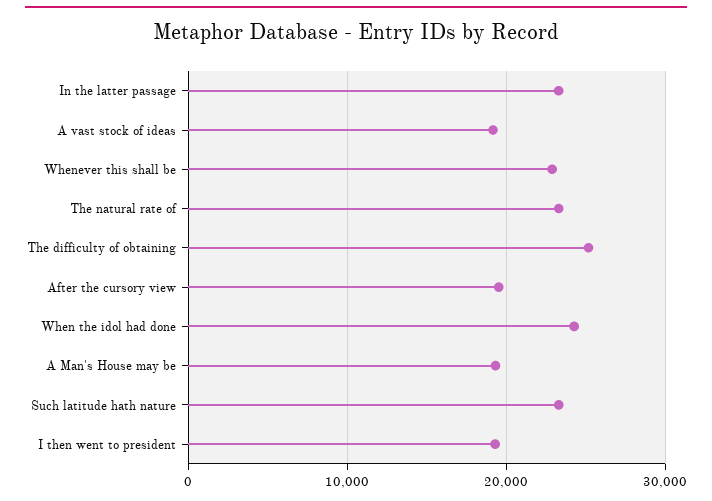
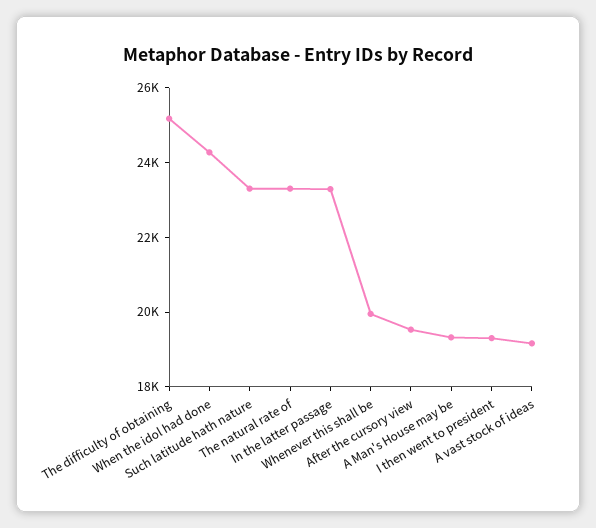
Whenever this shall be: 23000 -> 20000

